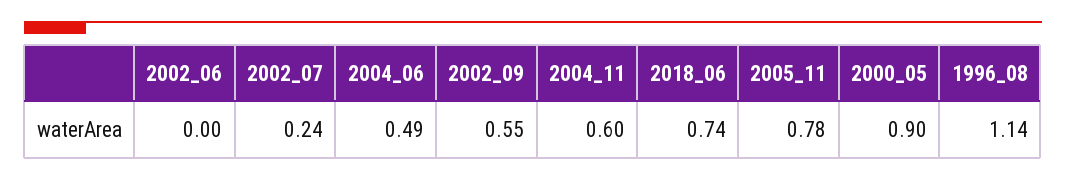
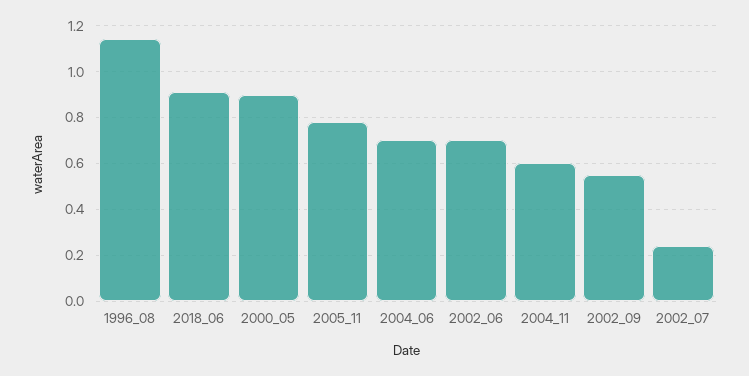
2002_06: 0 -> 0.7
2004_06: 0.49 -> 0.7
2018_06: 0.74 -> 0.9

